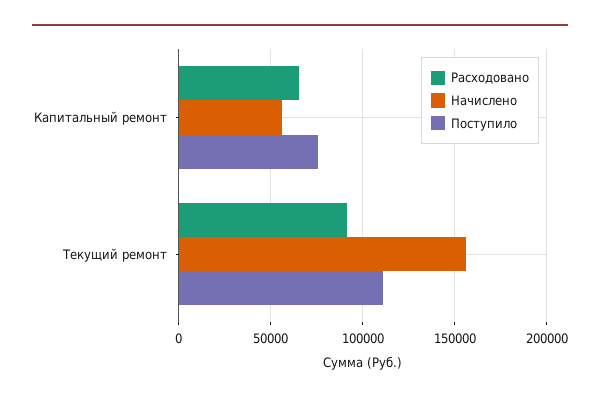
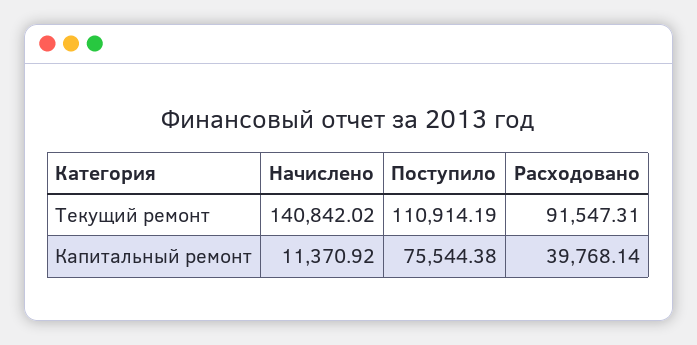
Расходовано, Капитальный ремонт: 65000 -> 39768.14
Начислено, Капитальный ремонт: 55000 -> 11370.92
Начислено, Текущий ремонт: 155000 -> 140842.02

